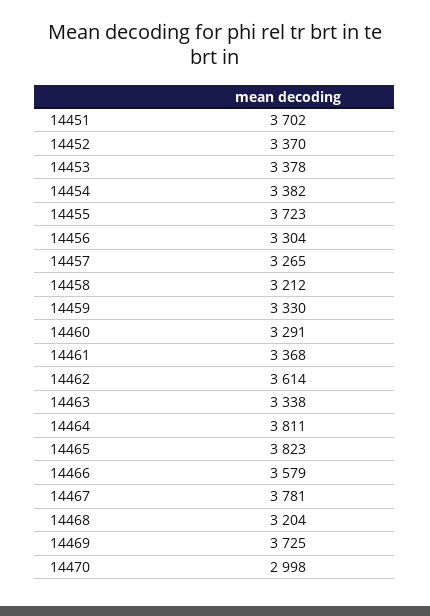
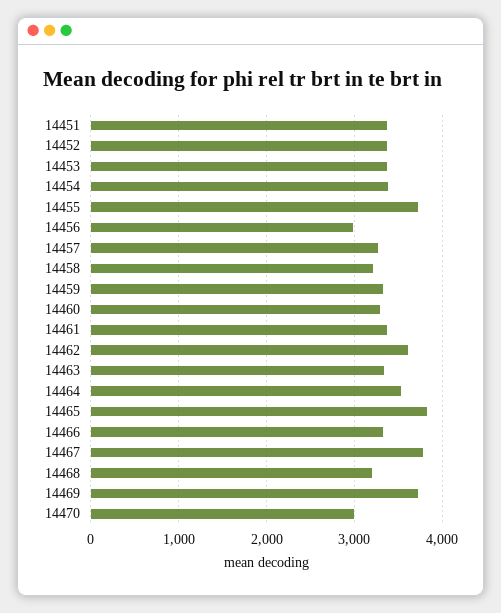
14451: 3702 -> 3400
14456: 3304 -> 3000
14464: 3811 -> 3500
14466: 3579 -> 3300

